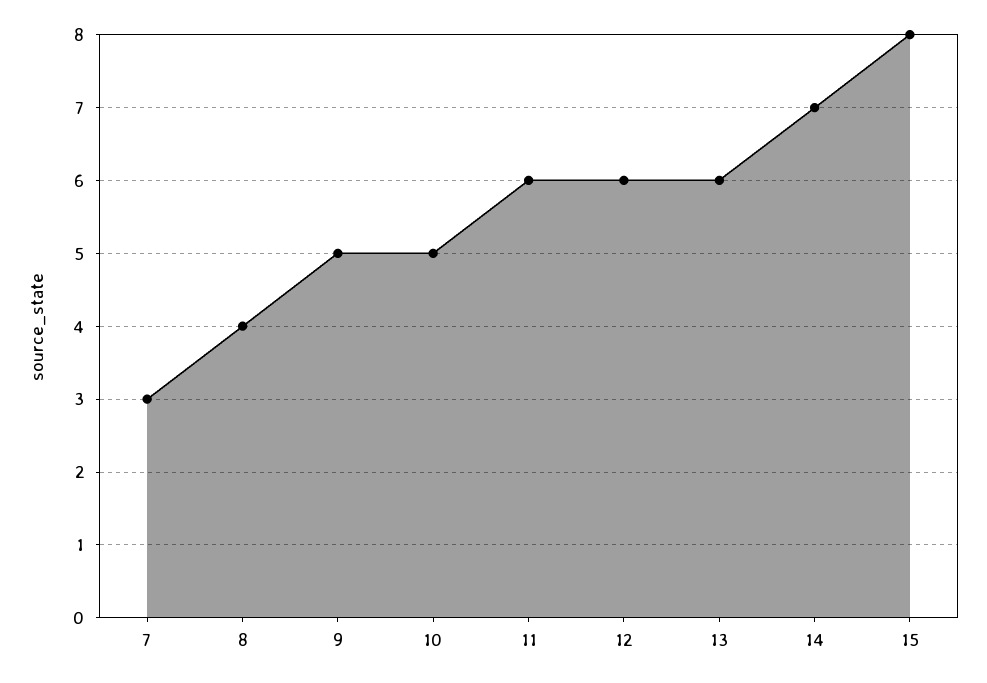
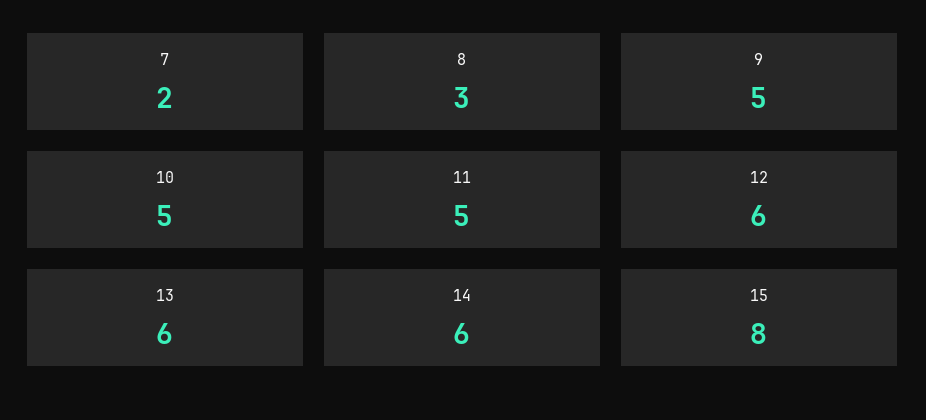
7: 3 -> 2
8: 4 -> 3
11: 6 -> 5
14: 7 -> 6

